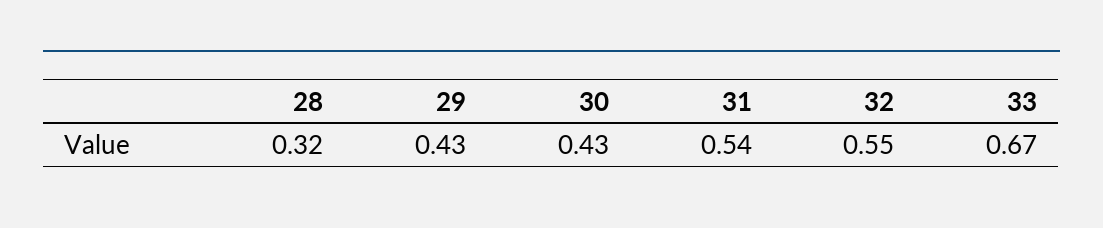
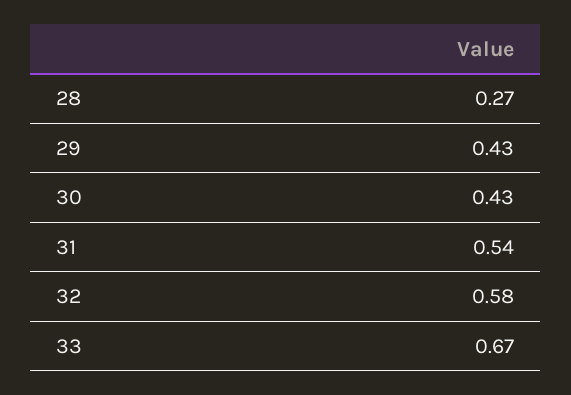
28: 0.32 -> 0.27
32: 0.55 -> 0.58

